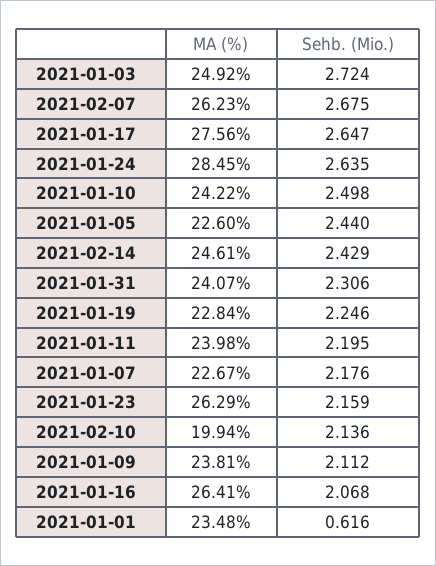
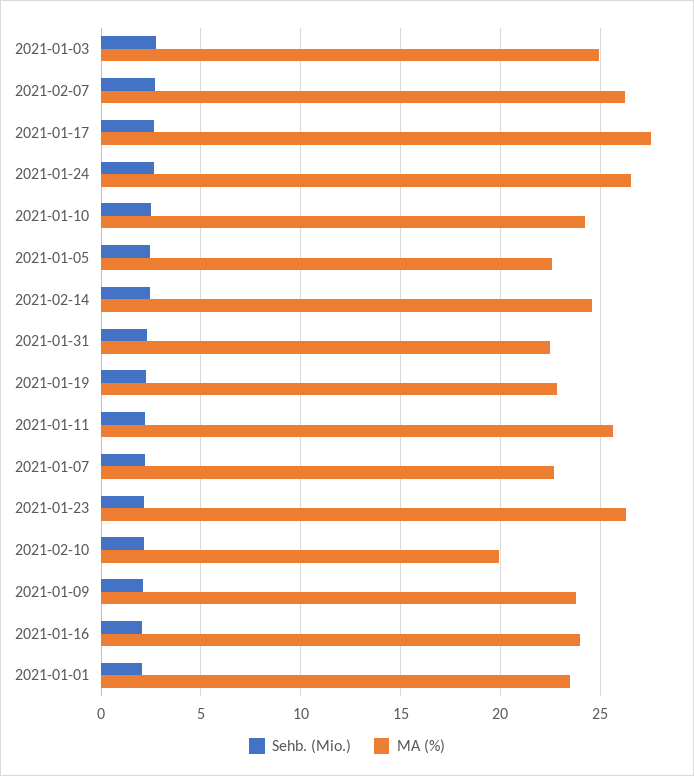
MA (%), 2021-01-24: 28.45 -> 26.5
MA (%), 2021-01-31: 24.07 -> 22.5
MA (%), 2021-01-11: 23.98 -> 25.5
MA (%), 2021-01-16: 26.41 -> 24
Sehb. (Mio.), 2021-01-01: 0.616 -> 2

